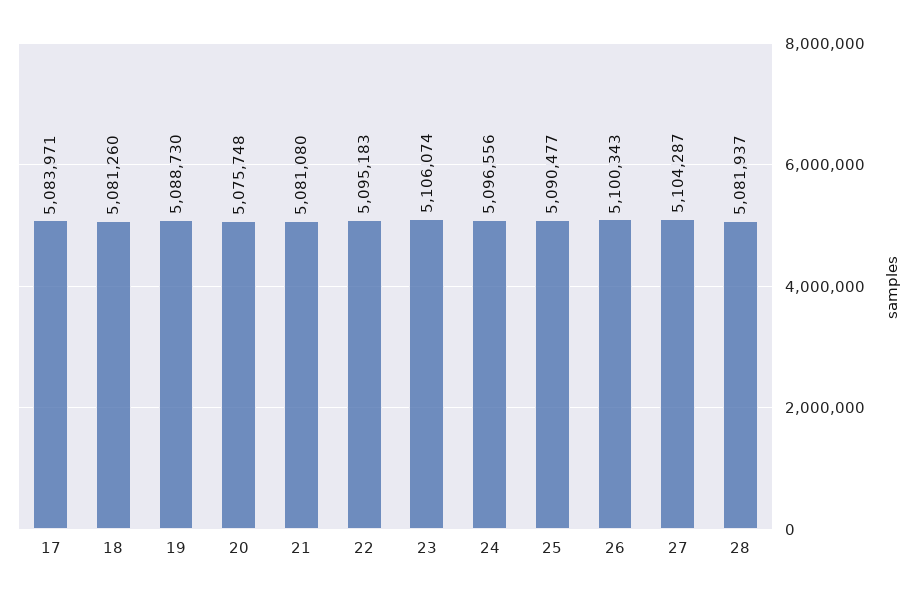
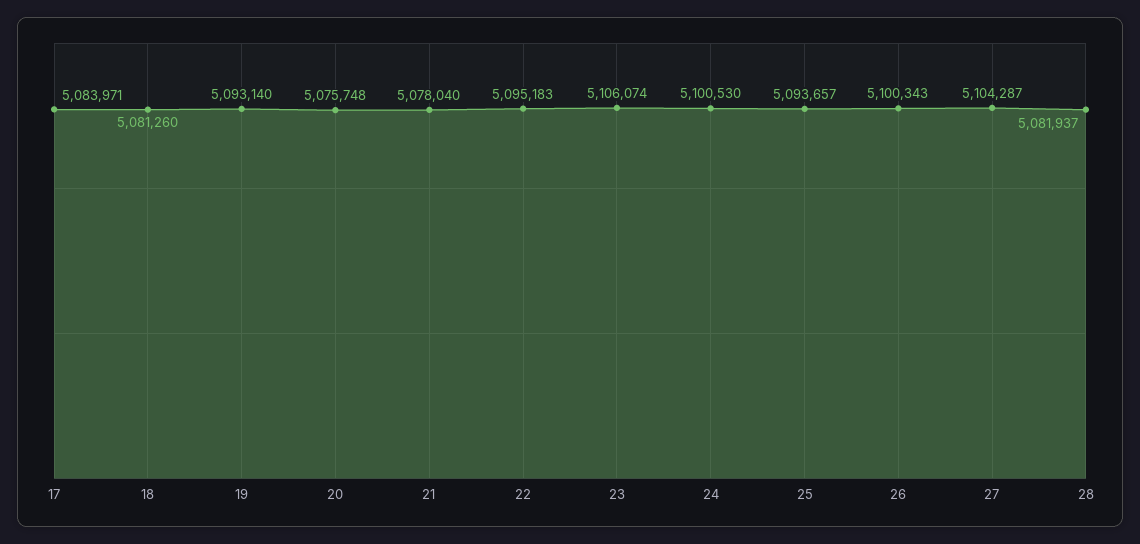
19: 5088730 -> 5093140
21: 5081080 -> 5078040
24: 5096556 -> 5100530
25: 5090477 -> 5093657

